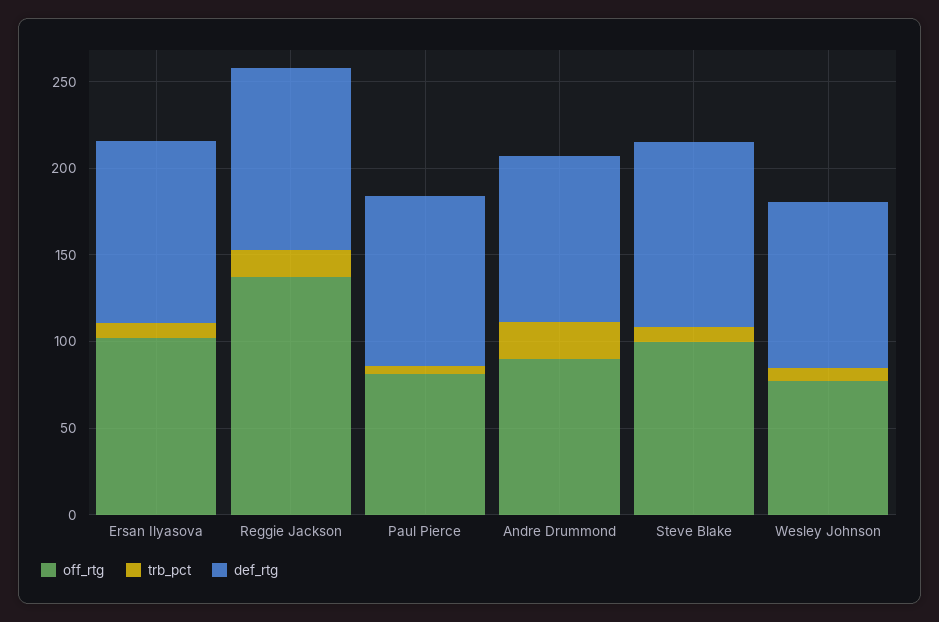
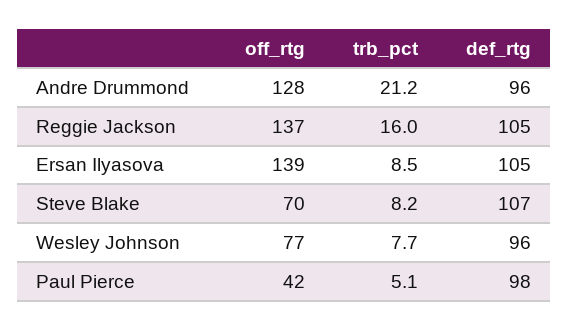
off_rtg, Ersan Ilyasova: 100 -> 139
off_rtg, Paul Pierce: 80 -> 42
off_rtg, Andre Drummond: 90 -> 128
off_rtg, Steve Blake: 100 -> 70

